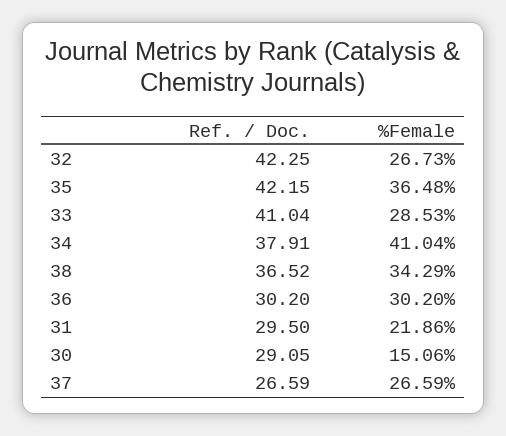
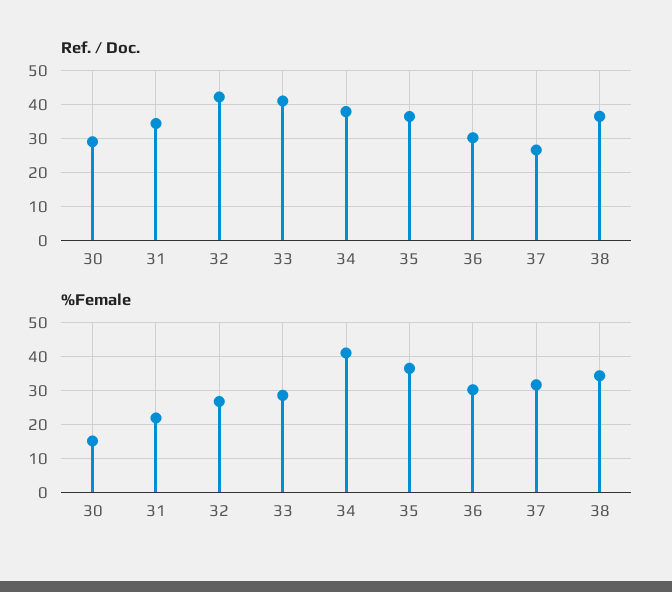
Ref. / Doc., 35: 42.15 -> 36
Ref. / Doc., 31: 29.5 -> 34
%Female, 37: 26.59 -> 32

